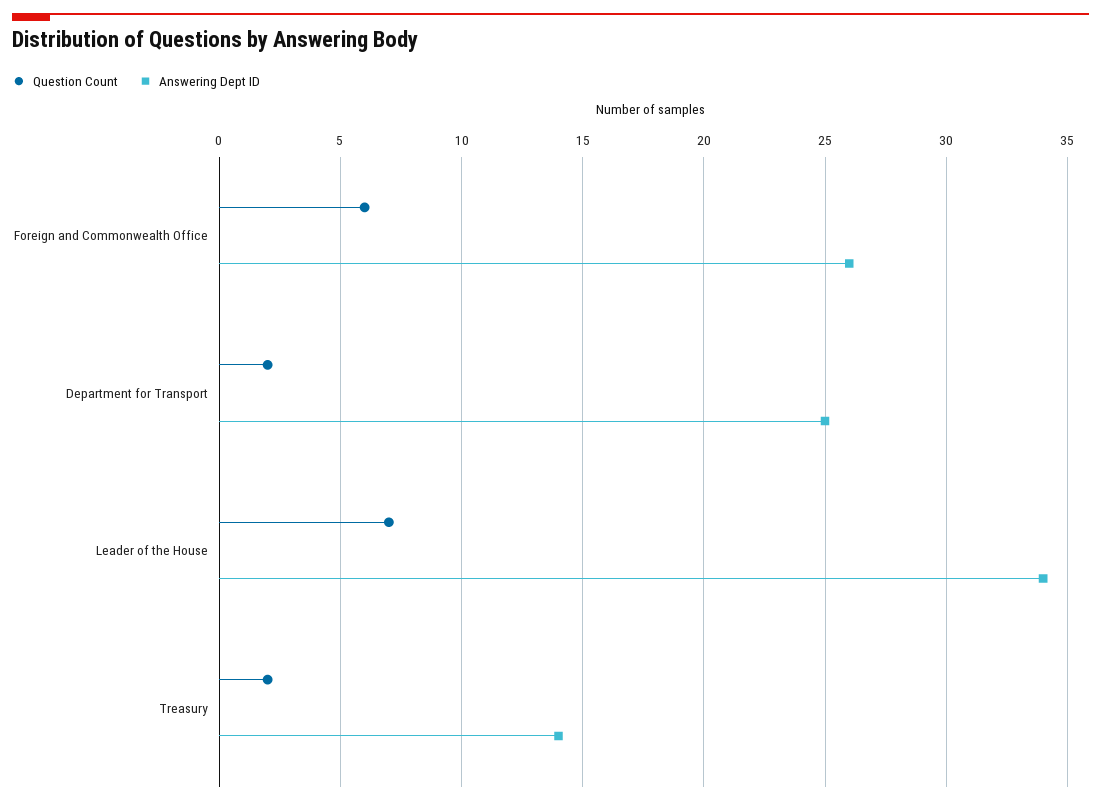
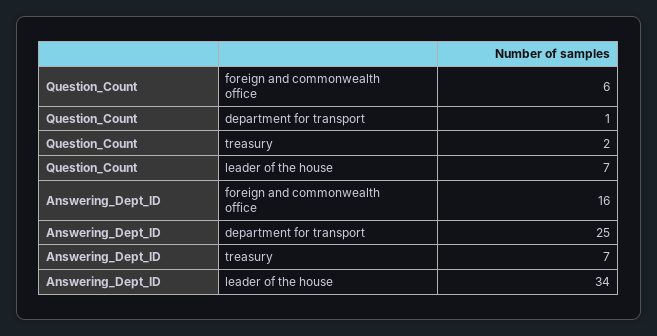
Answering Dept ID, Foreign and Commonwealth Office: 26 -> 16
Question Count, Department for Transport: 2 -> 1
Answering Dept ID, Treasury: 14 -> 7

